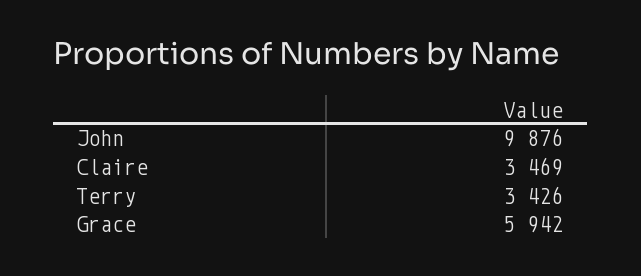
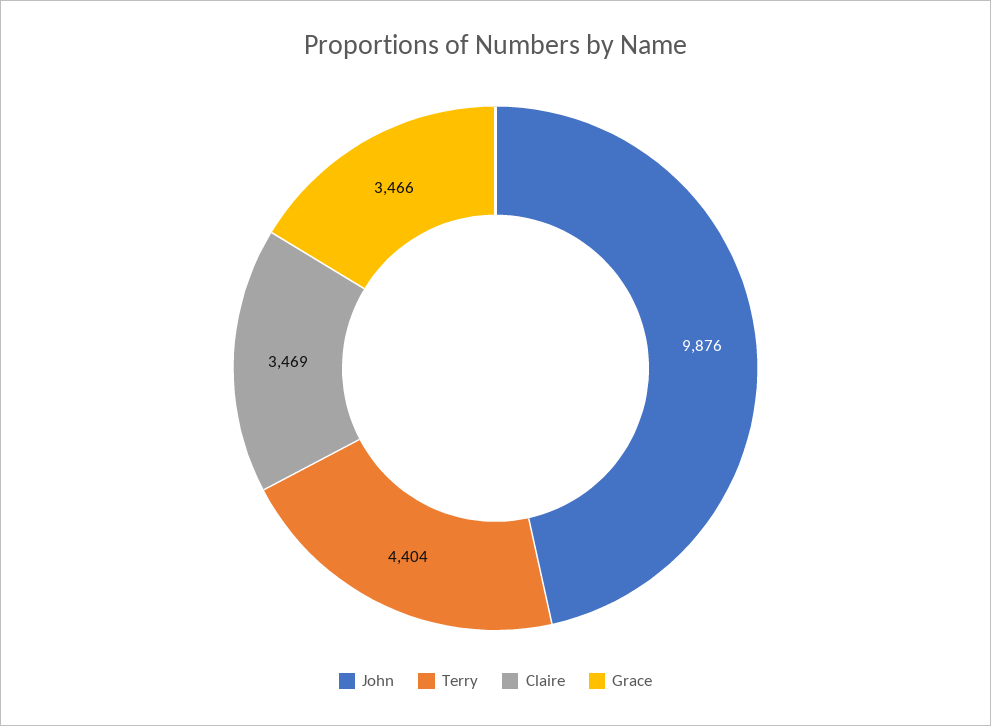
Terry: 3426 -> 4404
Grace: 5942 -> 3466

